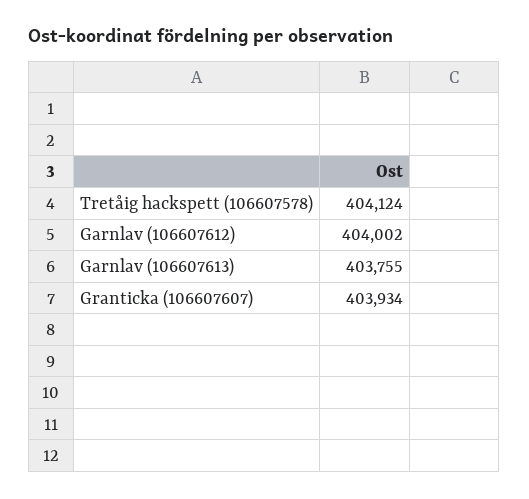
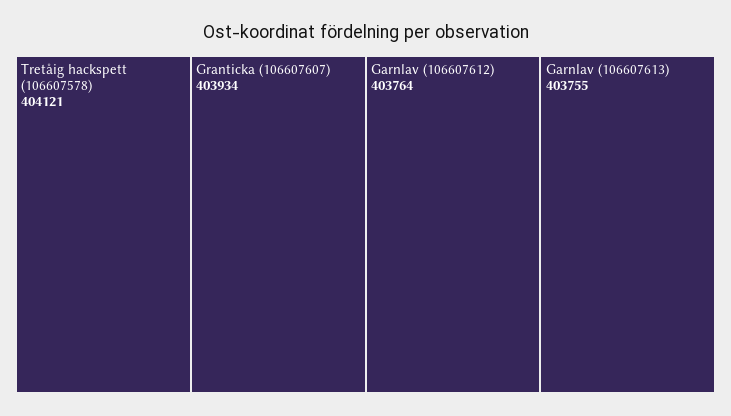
Tretåig hackspett (106607578): 404124 -> 404121
Garnlav (106607612): 404002 -> 403764

